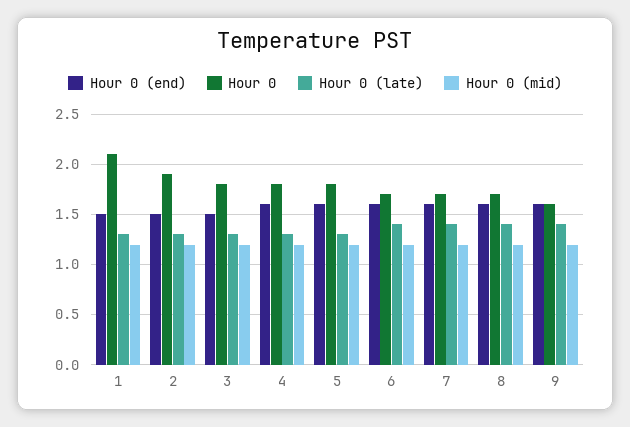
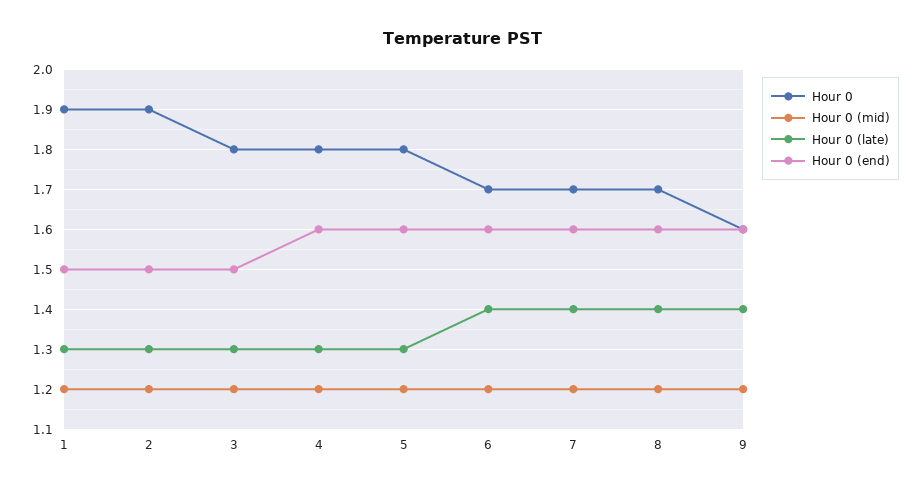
Hour 0, 1: 2.1 -> 1.9

